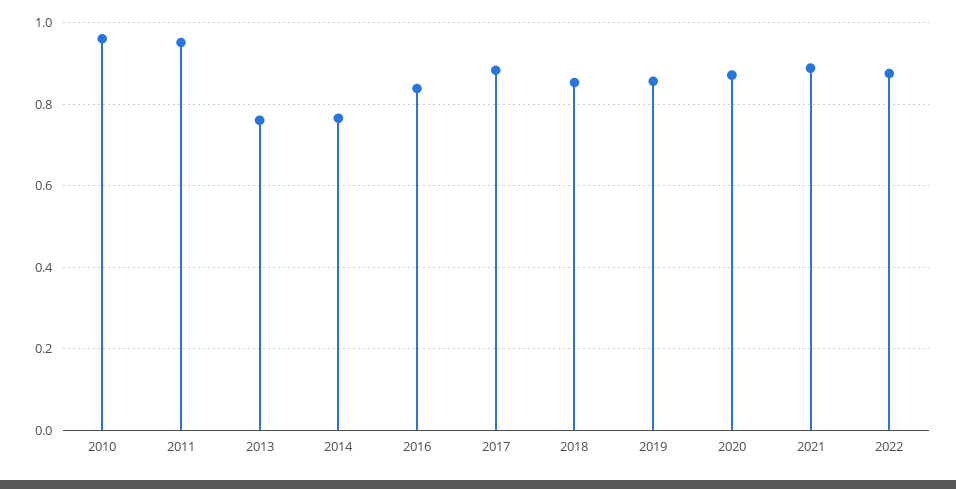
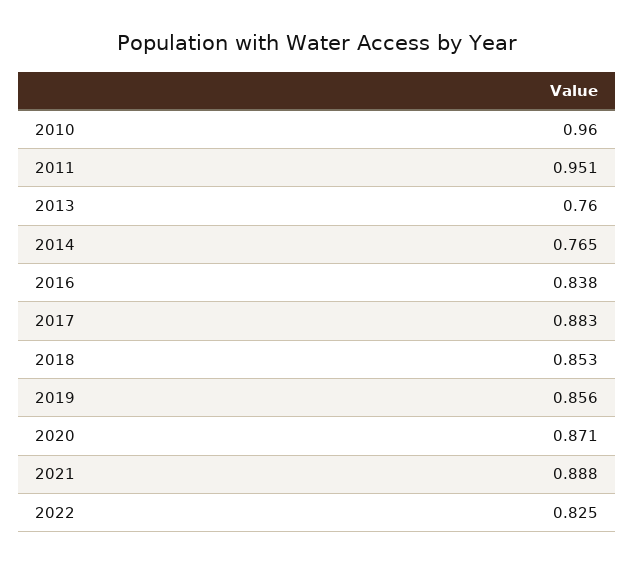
2022: 0.88 -> 0.825

